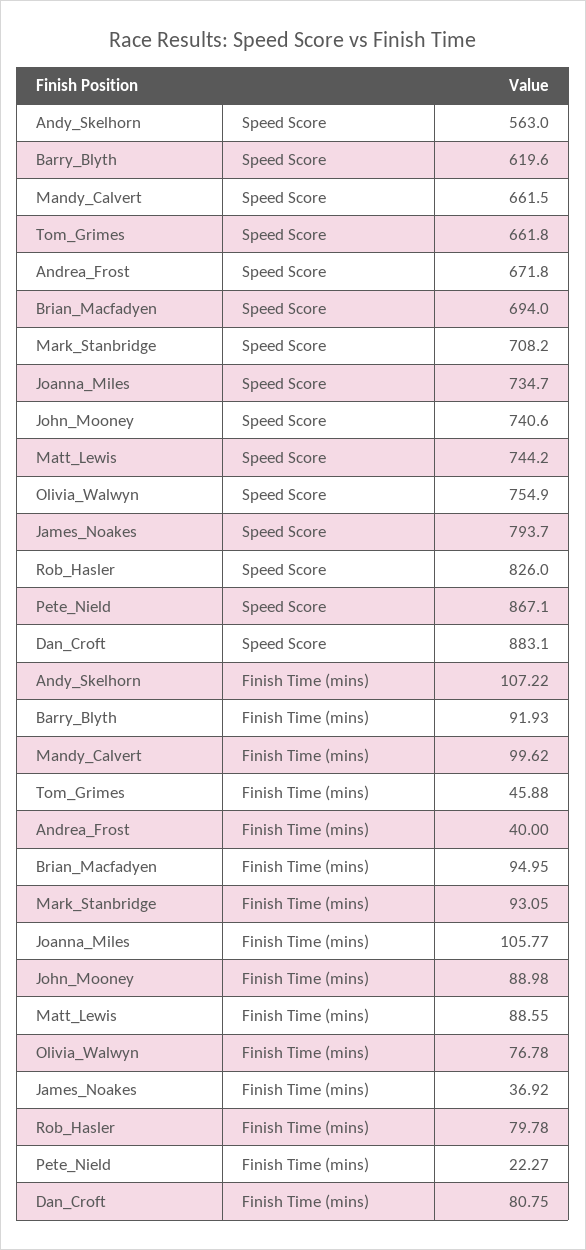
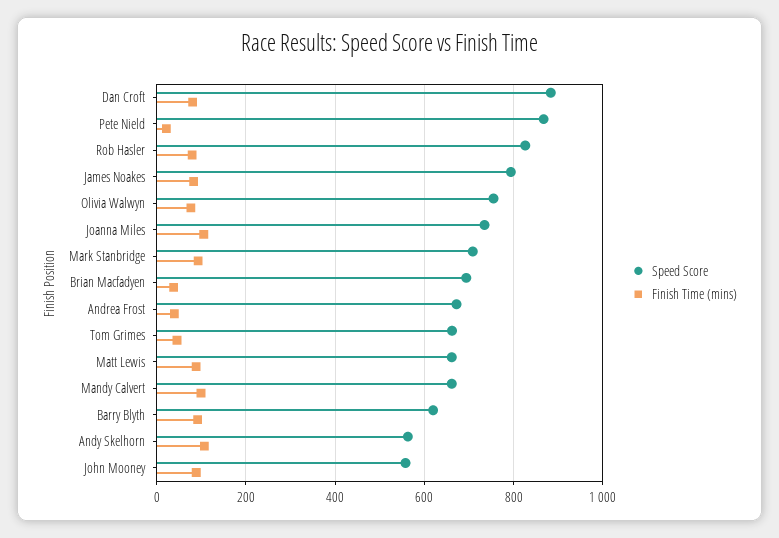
Speed Score, John_Mooney: 740.6 -> 560
Speed Score, Matt_Lewis: 744.2 -> 660
Finish Time (mins), Brian_Macfadyen: 94.95 -> 40
Finish Time (mins), James_Noakes: 36.92 -> 80

